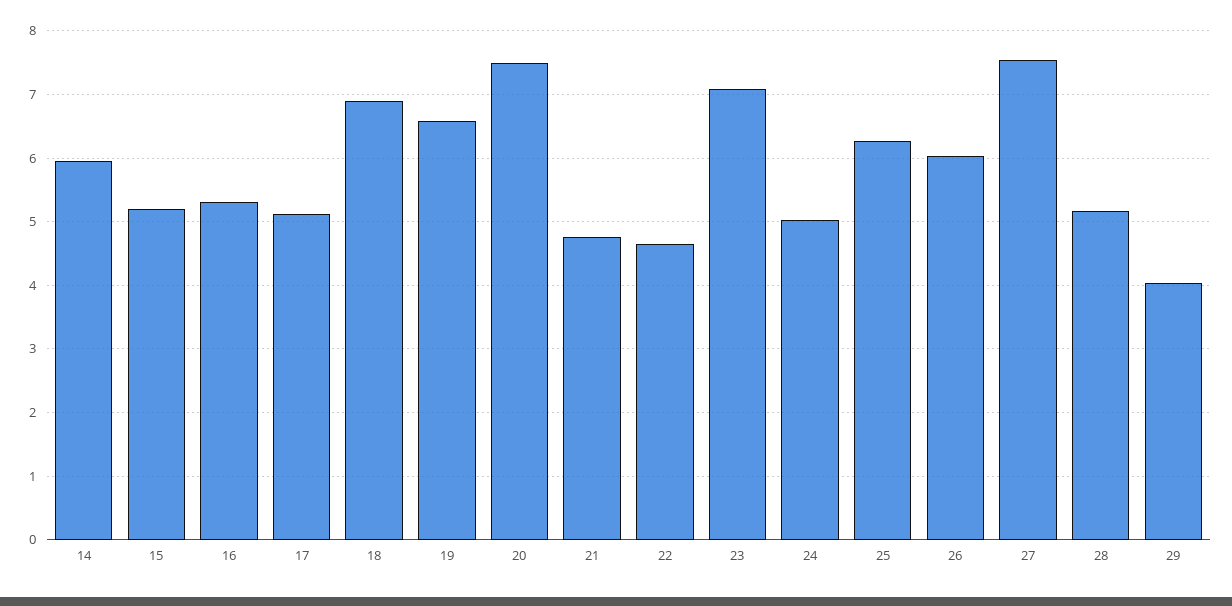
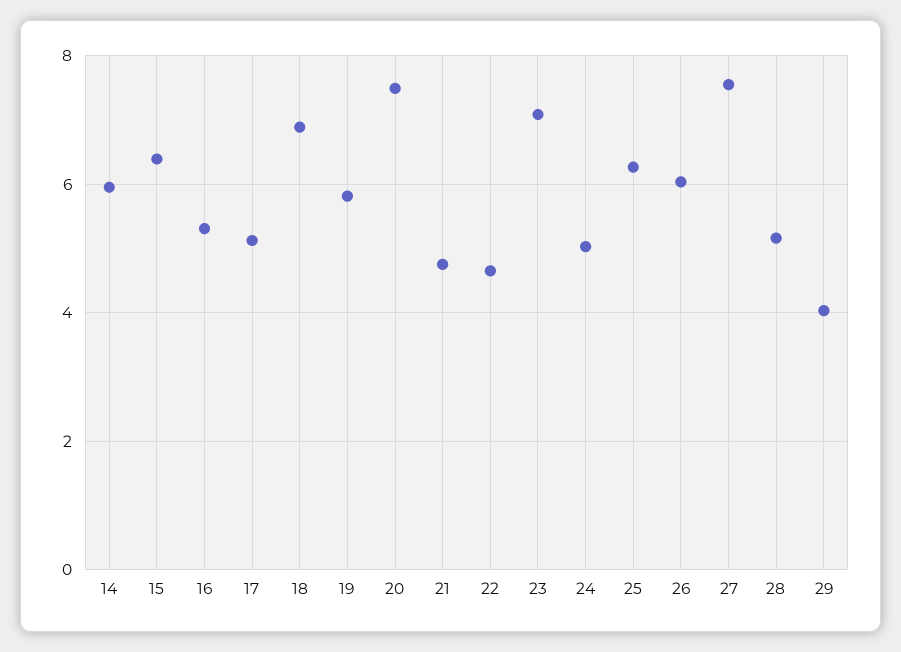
15: 5.2 -> 6.4
19: 6.6 -> 5.8

